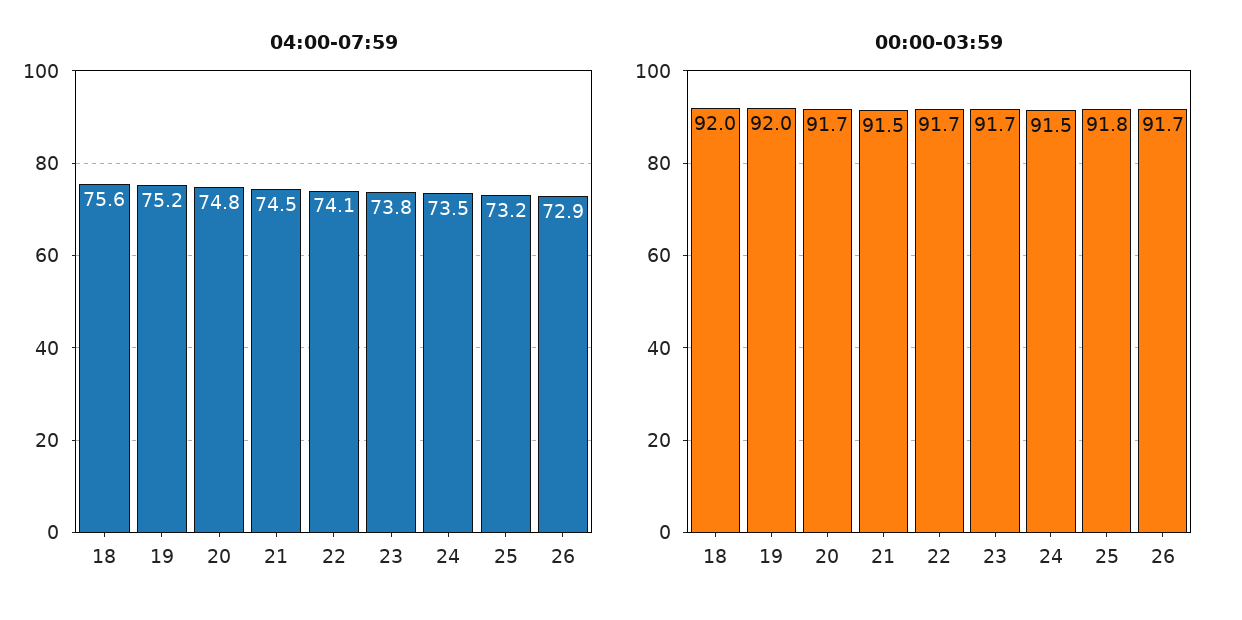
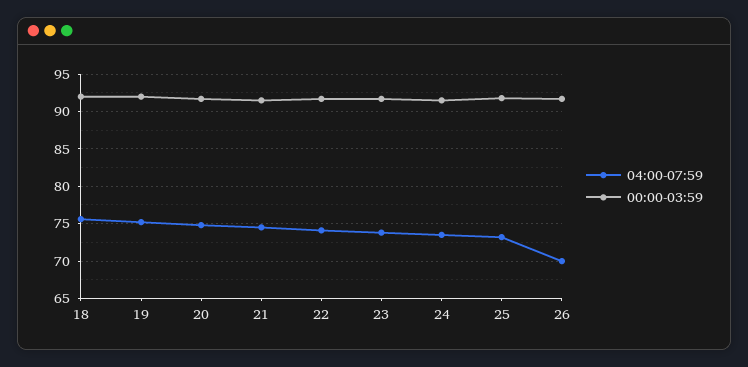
04:00-07:59, 26: 72.9 -> 70

